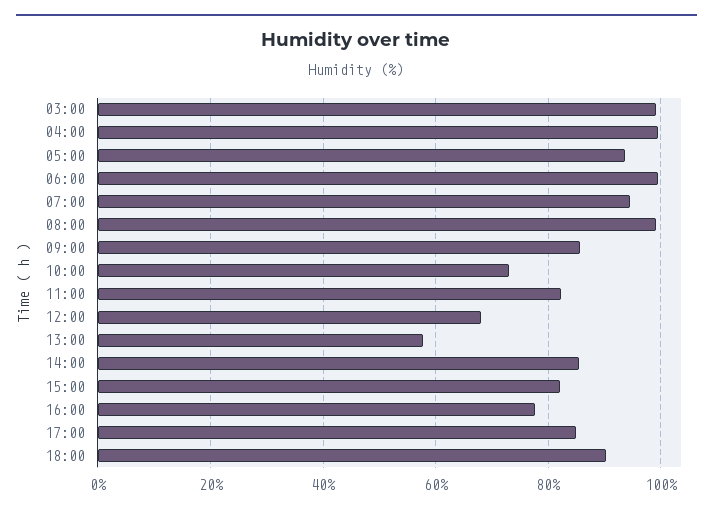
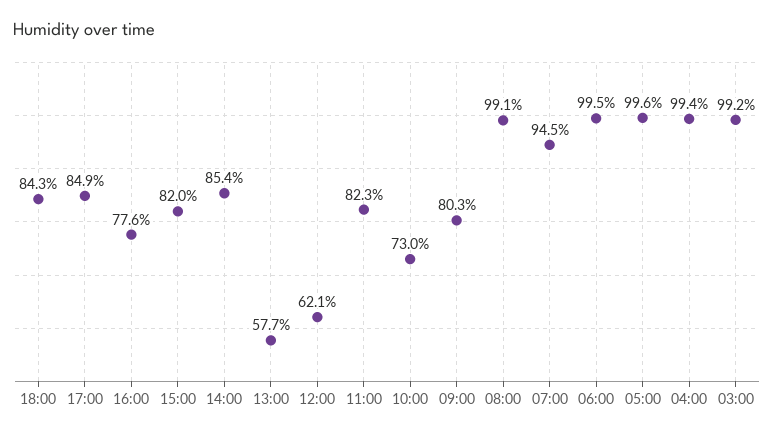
05:00: 94 -> 99.6
09:00: 86 -> 80.3
12:00: 68 -> 62.1
18:00: 90 -> 84.3

